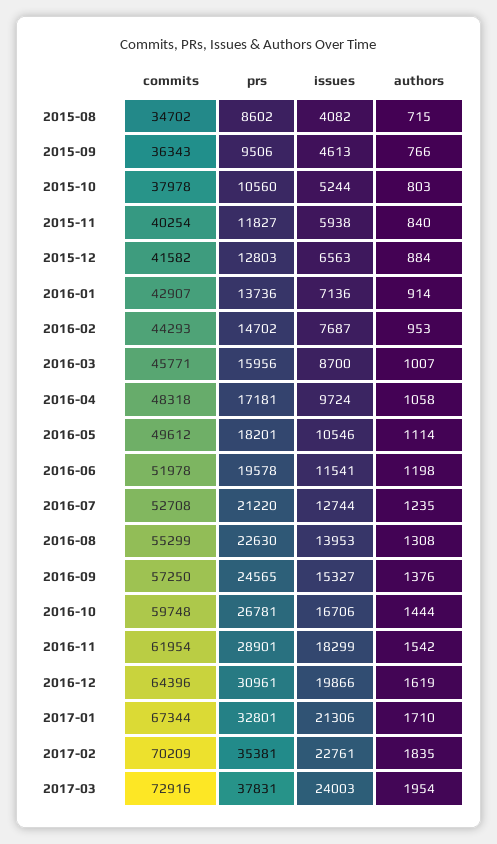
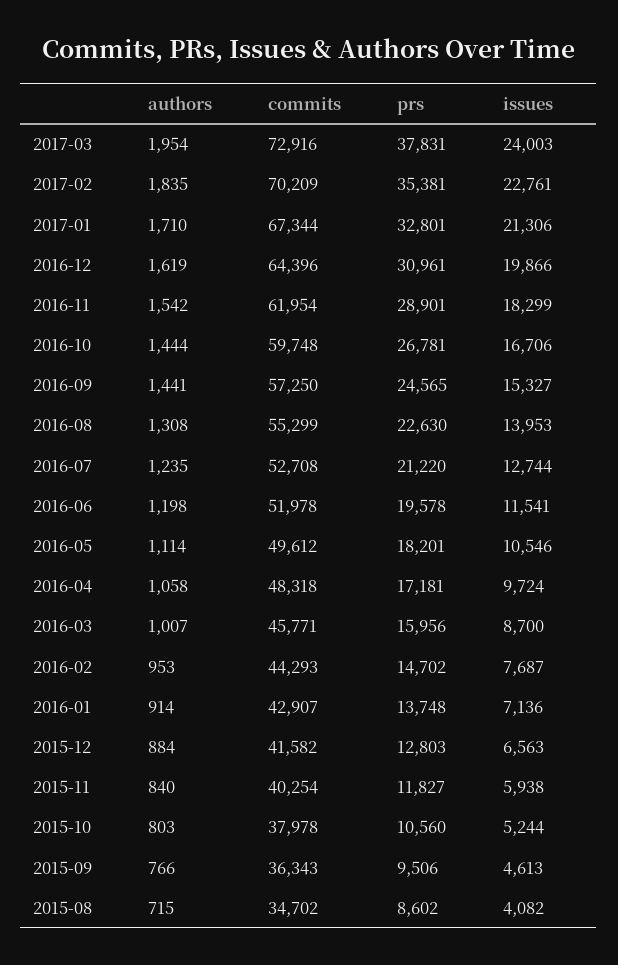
prs, 2016-01: 13736 -> 13748
authors, 2016-09: 1376 -> 1441

